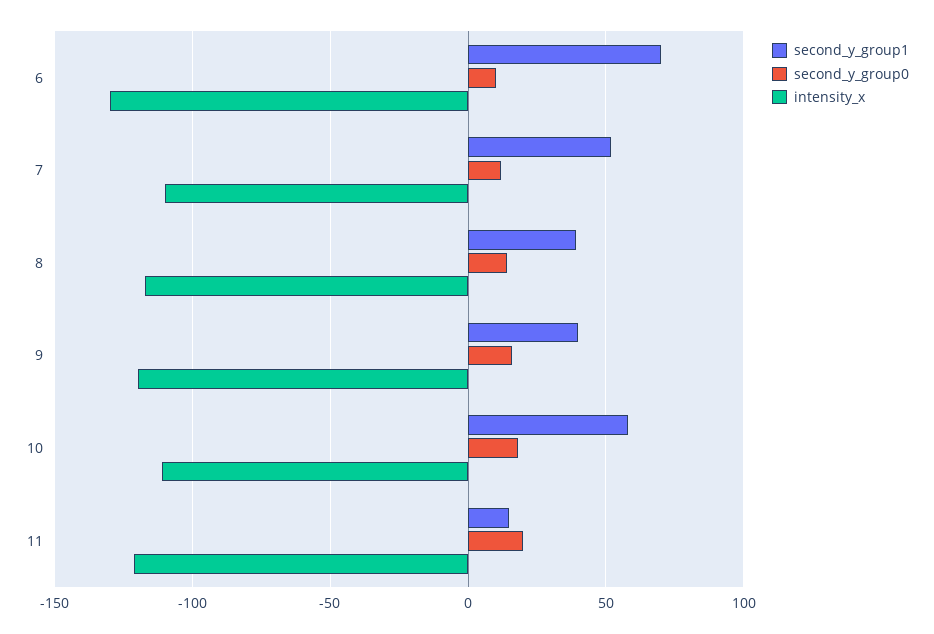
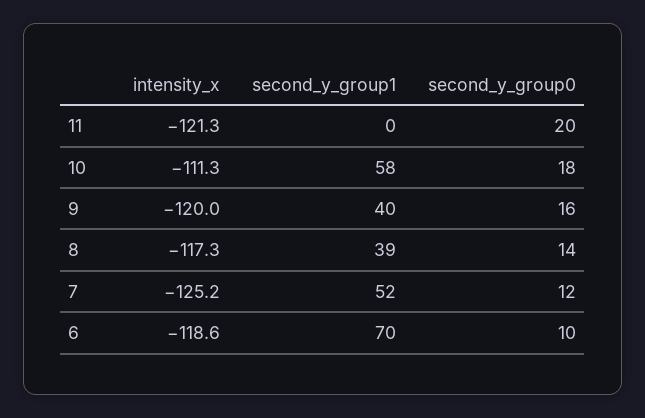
intensity_x, 6: -130 -> -118.6
intensity_x, 7: -110 -> -125.2
second_y_group1, 11: 15 -> 0

